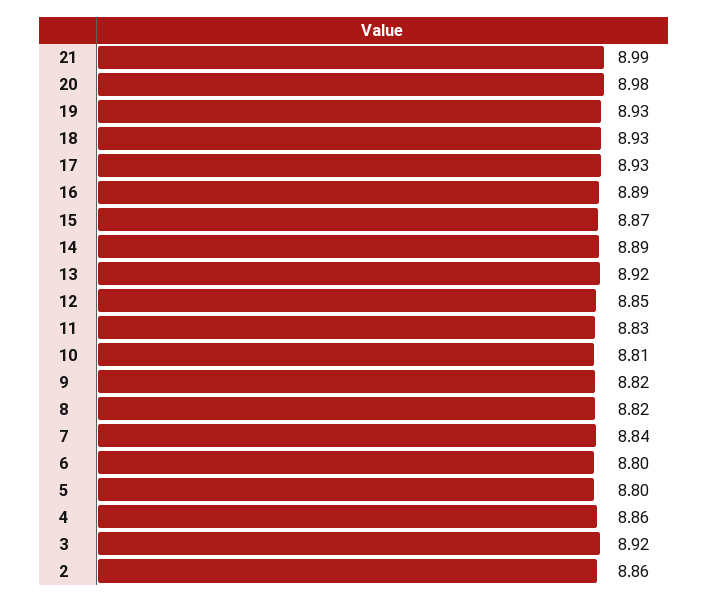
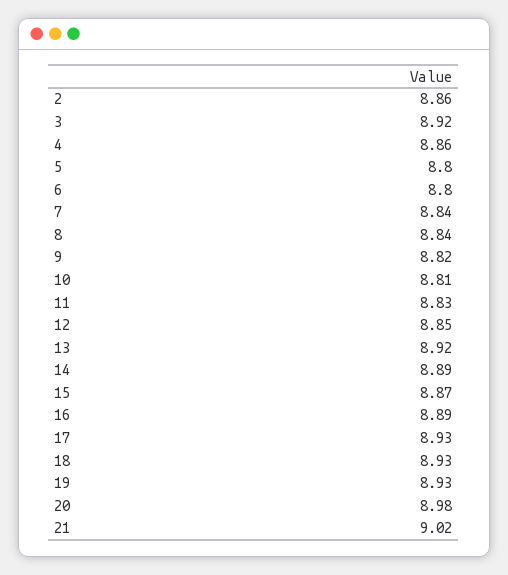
21: 8.99 -> 9.02
8: 8.82 -> 8.84

